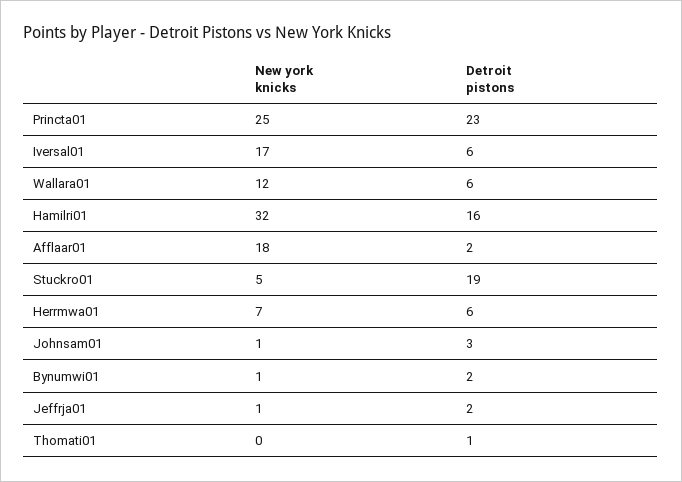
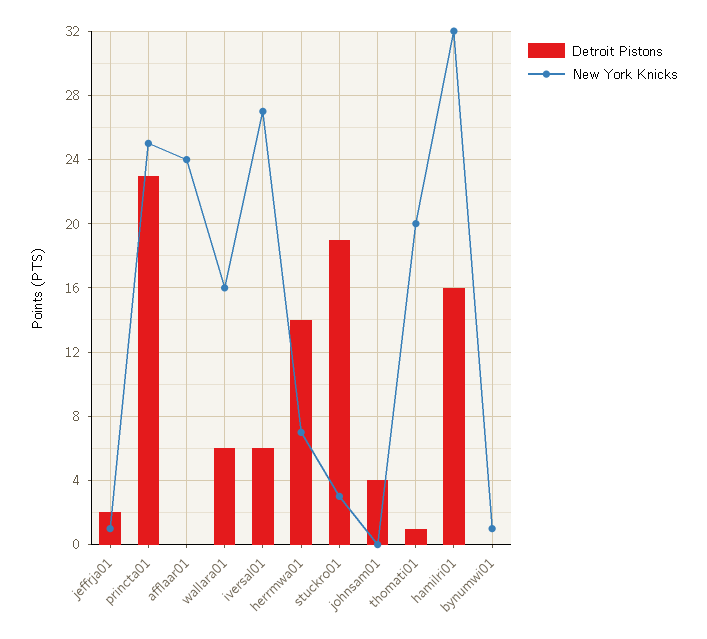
New york knicks, Iversal01: 17 -> 27
New york knicks, Wallara01: 12 -> 16
New york knicks, Afflaar01: 18 -> 24
Detroit pistons, Afflaar01: 2 -> 0
New york knicks, Stuckro01: 5 -> 3
Detroit pistons, Herrmwa01: 6 -> 14
New york knicks, Johnsam01: 1 -> 0
Detroit pistons, Johnsam01: 3 -> 4
Detroit pistons, Bynumwi01: 2 -> 0
New york knicks, Thomati01: 0 -> 20

